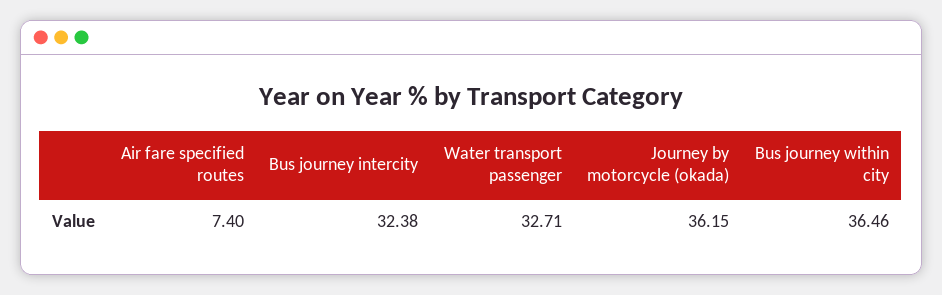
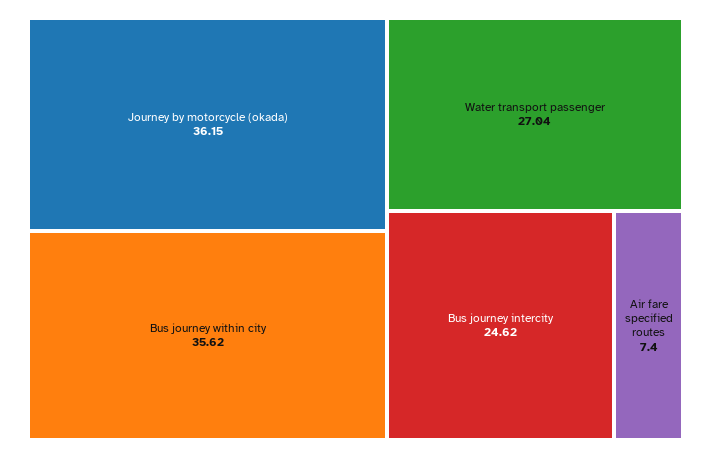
Bus journey intercity: 32.38 -> 24.62
Water transport passenger: 32.71 -> 27.04
Bus journey within city: 36.46 -> 35.62

